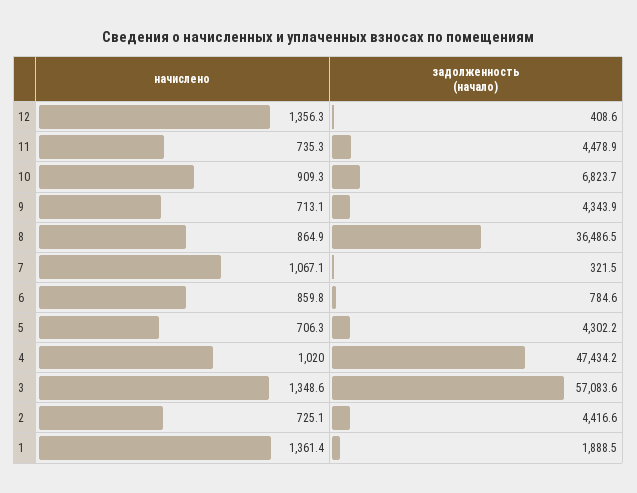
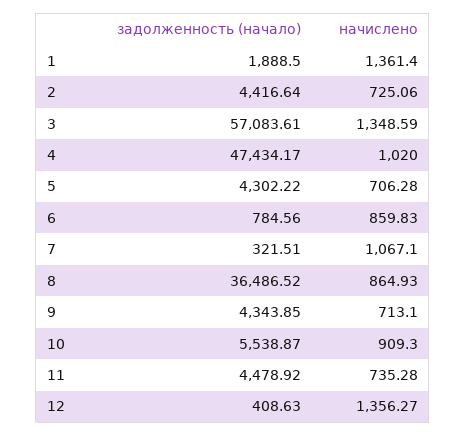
задолженность (начало), 10: 6823.7 -> 5538.87

